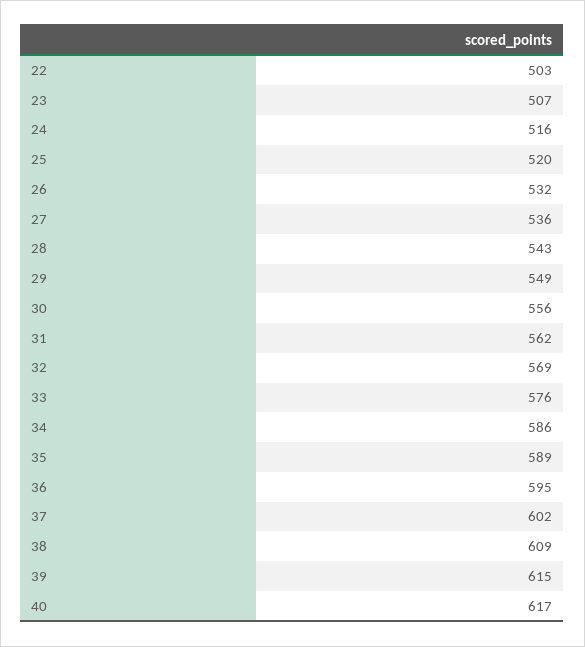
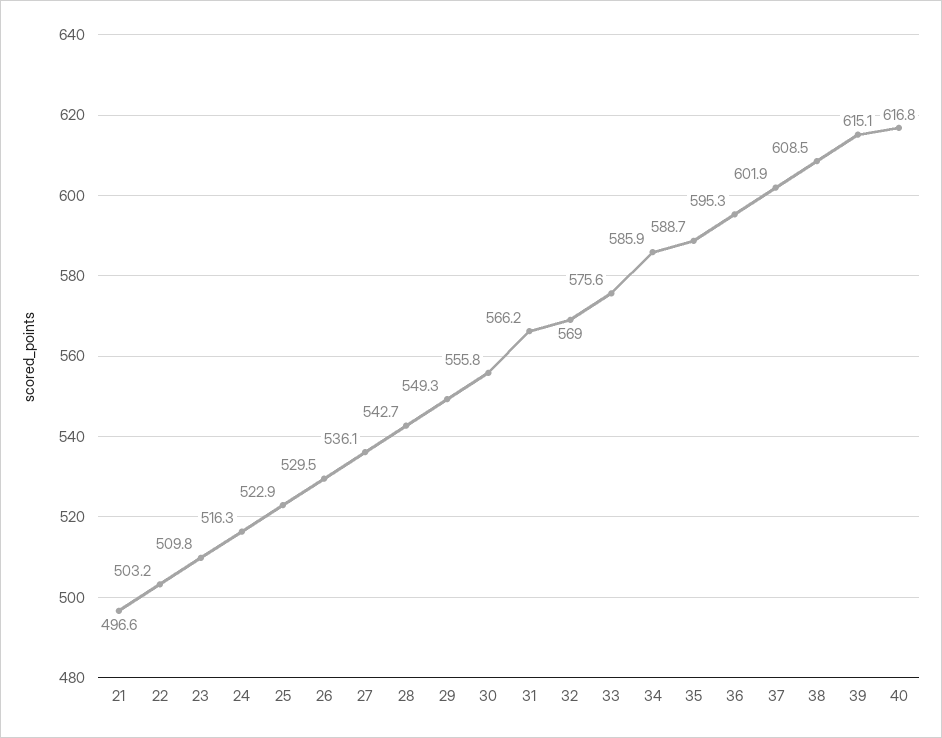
23: 507 -> 509.8
25: 520 -> 522.9
26: 532 -> 529.5
31: 562 -> 566.2
21: none -> 496.6

